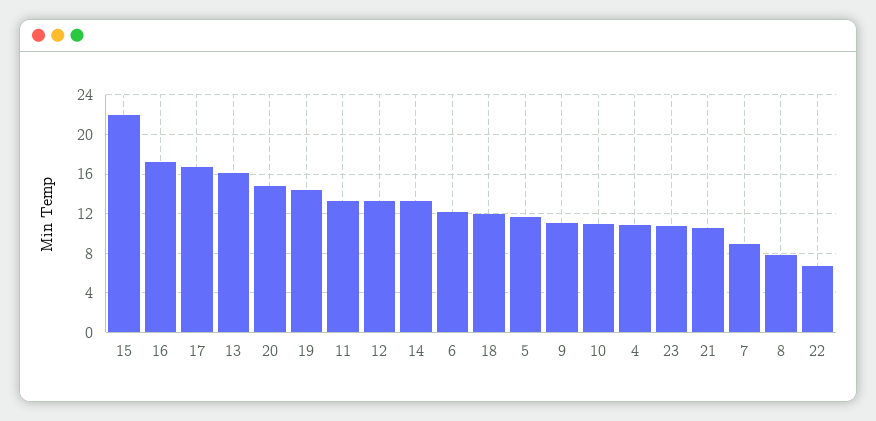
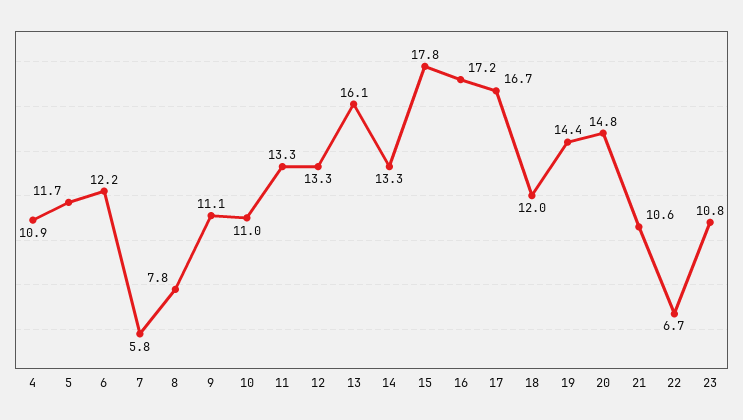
15: 22 -> 17.8
7: 9 -> 5.8

